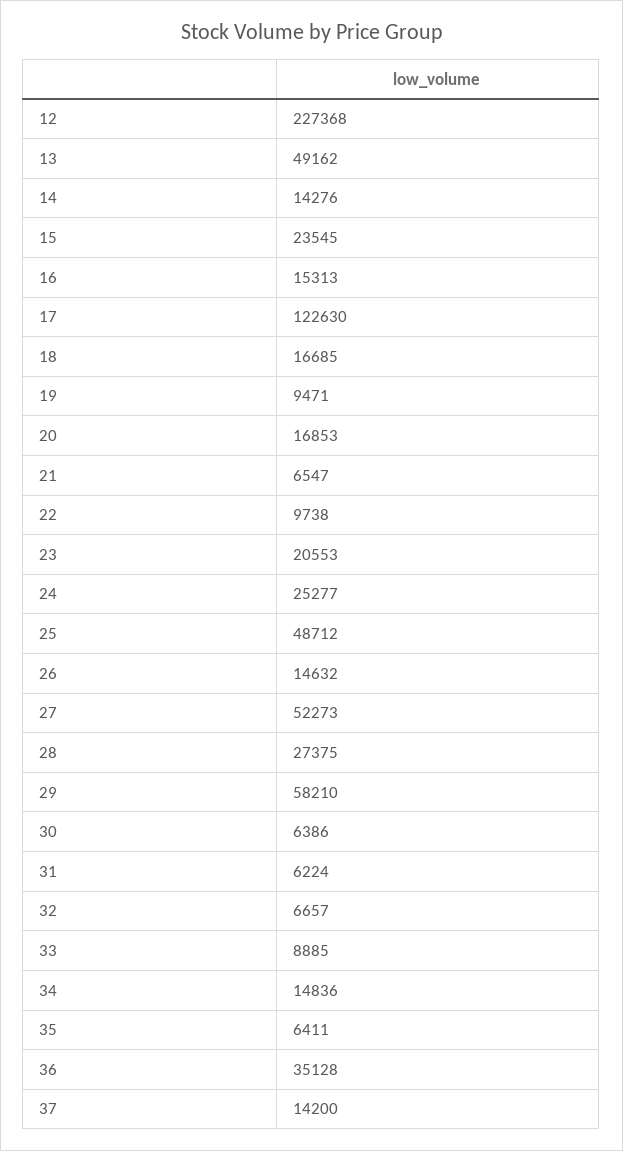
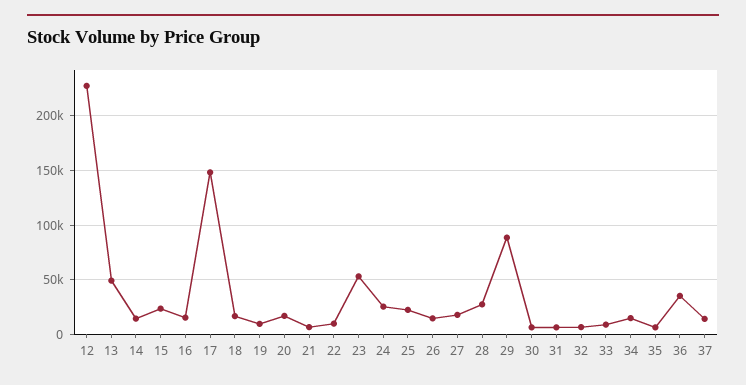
17: 122630 -> 150000
23: 20553 -> 50000
25: 48712 -> 20000
27: 52273 -> 20000
29: 58210 -> 90000

